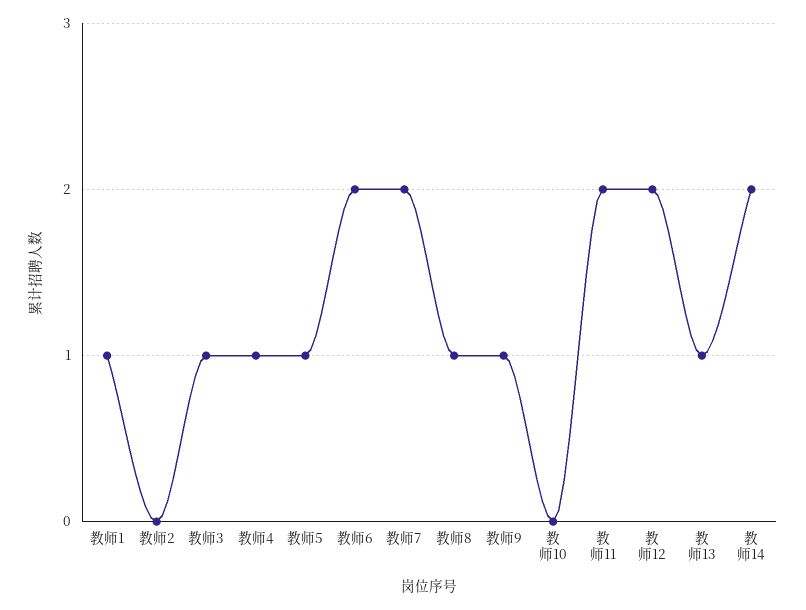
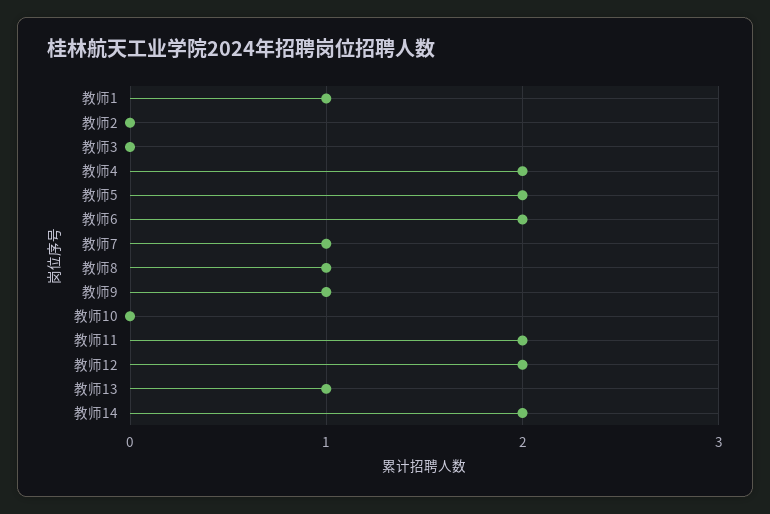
教师3: 1 -> 0
教师4: 1 -> 2
教师5: 1 -> 2
教师7: 2 -> 1

